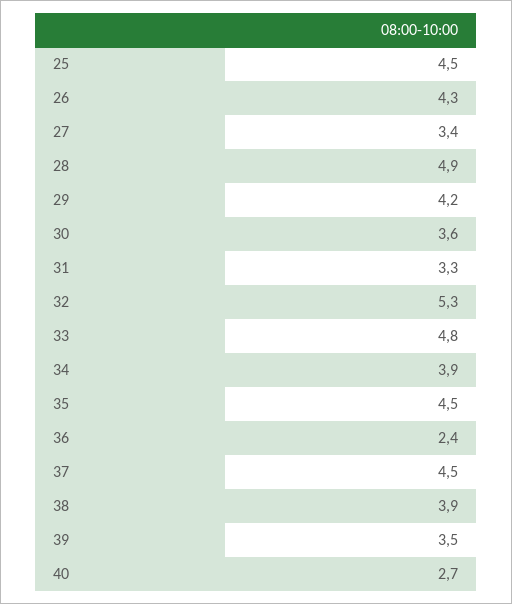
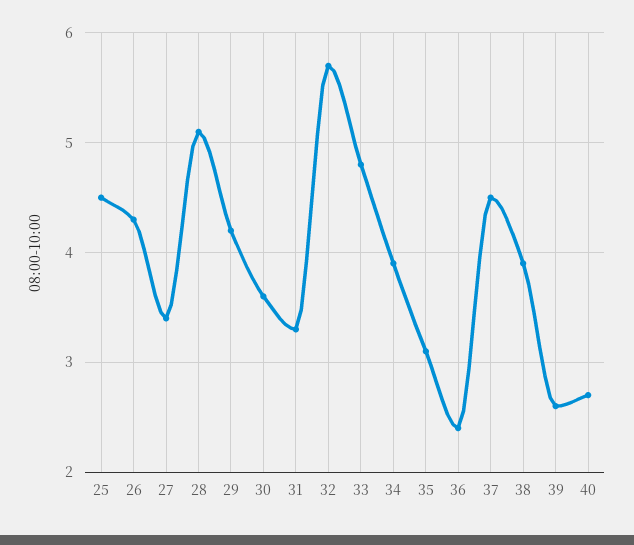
28: 4.9 -> 5.1
32: 5.3 -> 5.7
35: 4.5 -> 3.1
39: 3.5 -> 2.6

